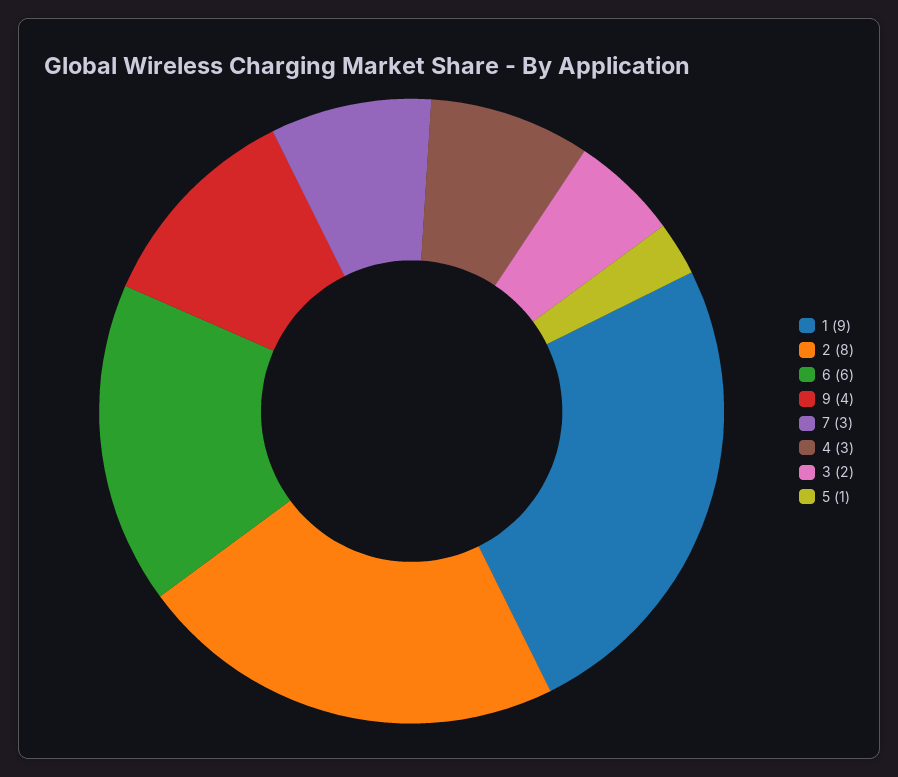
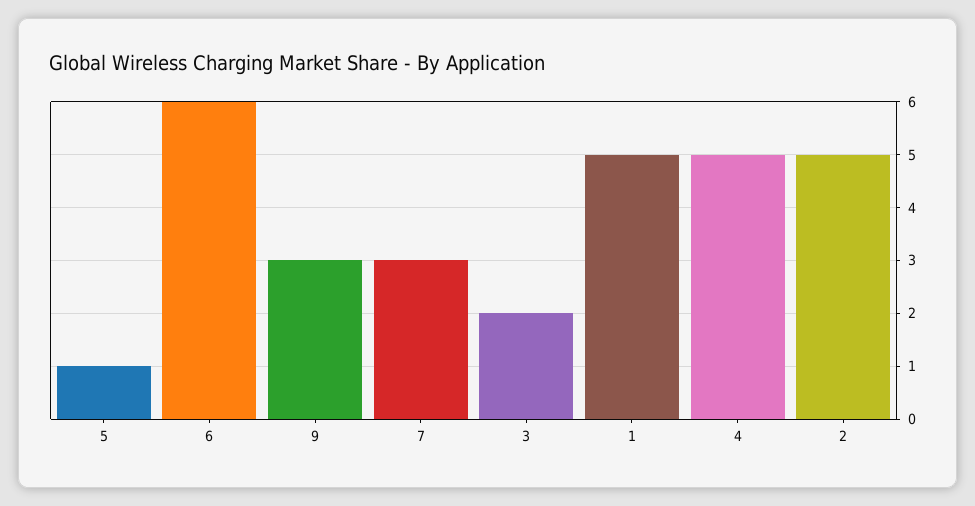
1: 9 -> 5
2: 8 -> 5
9: 4 -> 3
4: 3 -> 5

